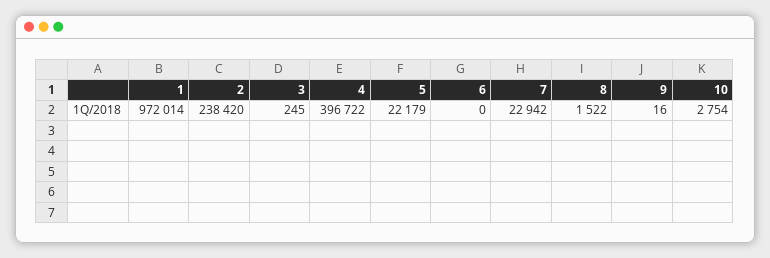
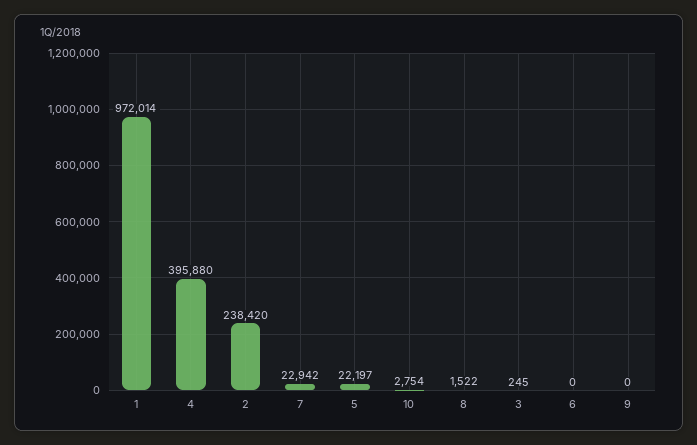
4: 396722 -> 395880
5: 22179 -> 22197
9: 16 -> 0

